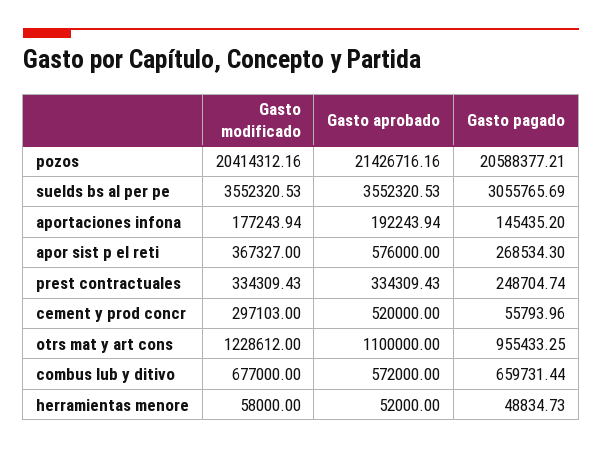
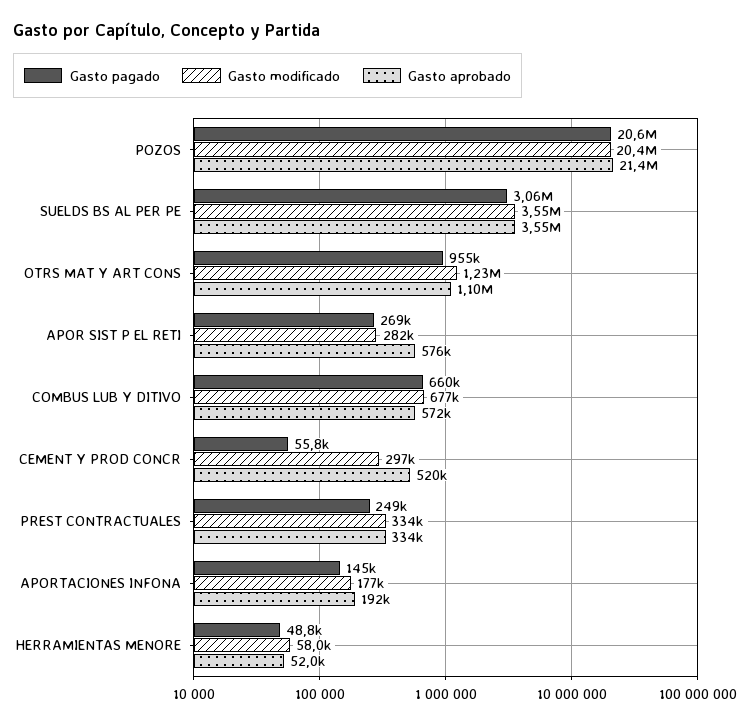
Gasto modificado, apor sist p el reti: 367327 -> 282000

